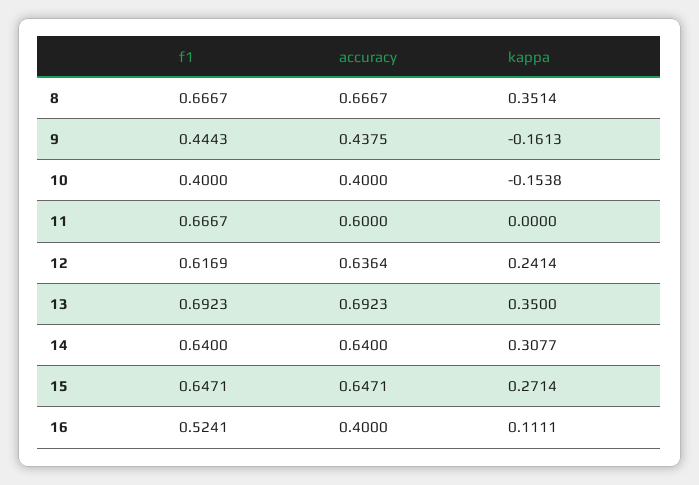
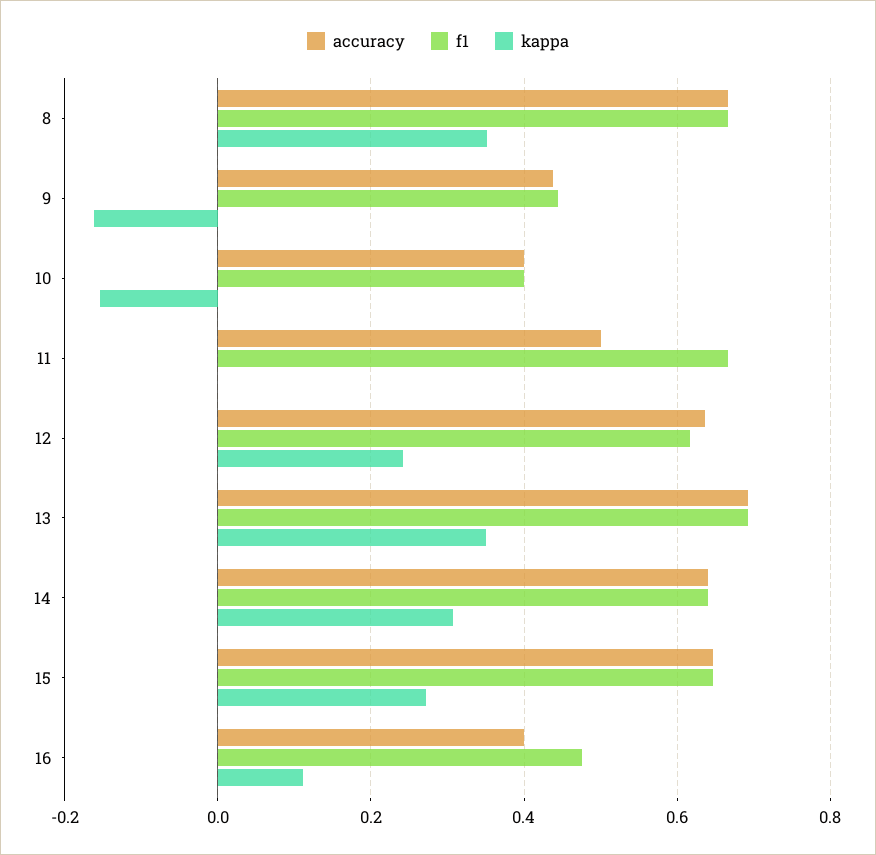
accuracy, 11: 0.6 -> 0.5
f1, 16: 0.5241 -> 0.48

